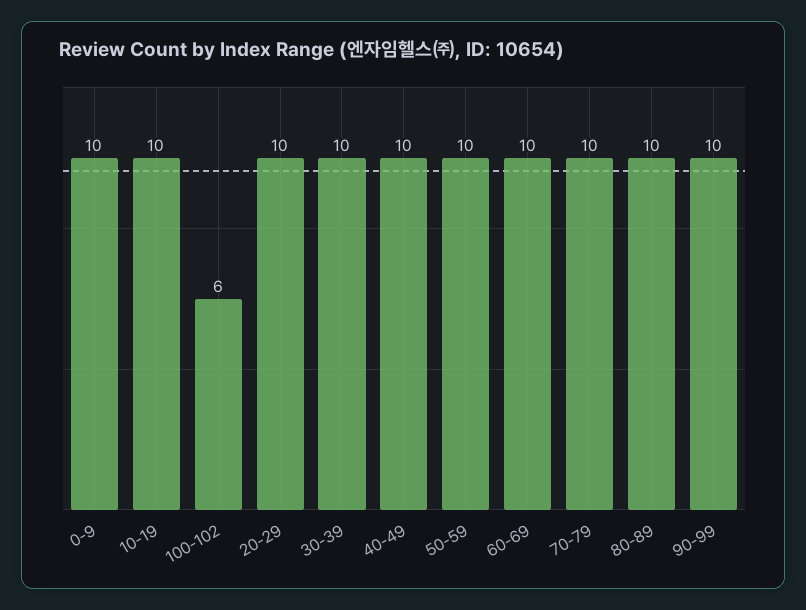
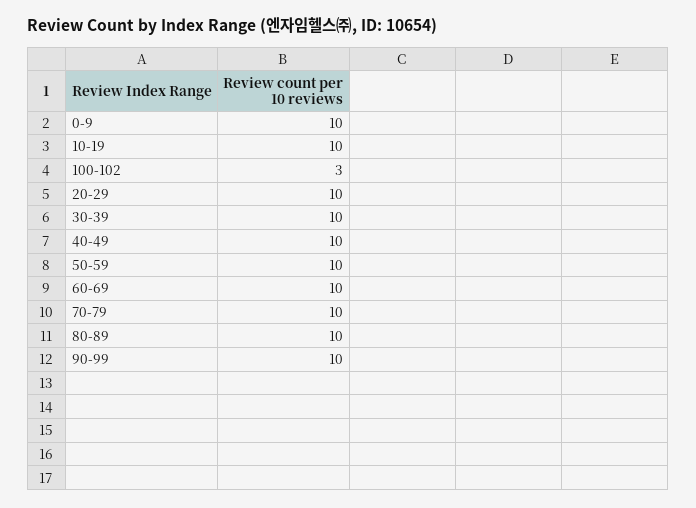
100-102: 6 -> 3

